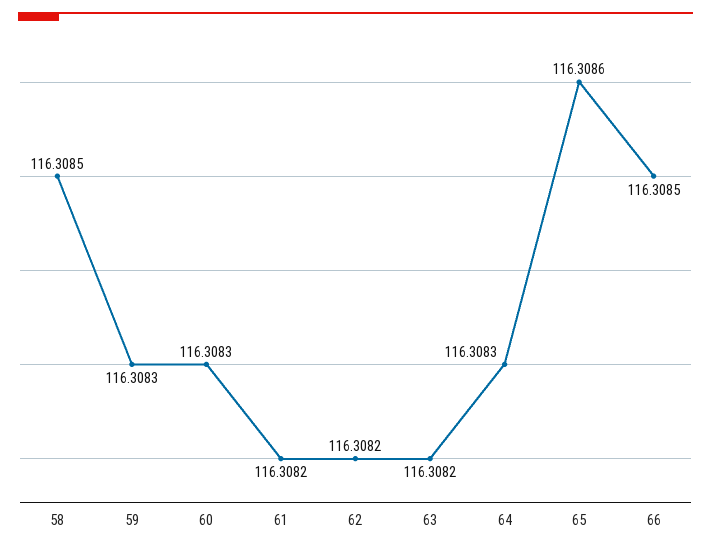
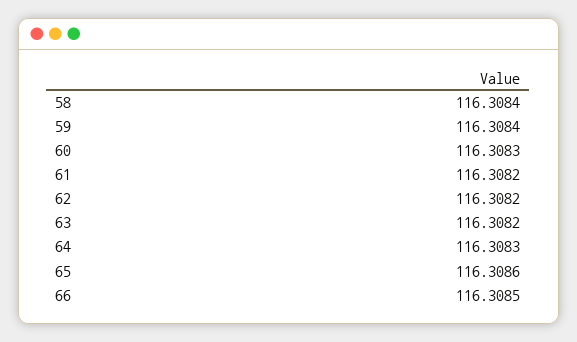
58: 116.3085 -> 116.3084
59: 116.3083 -> 116.3084

